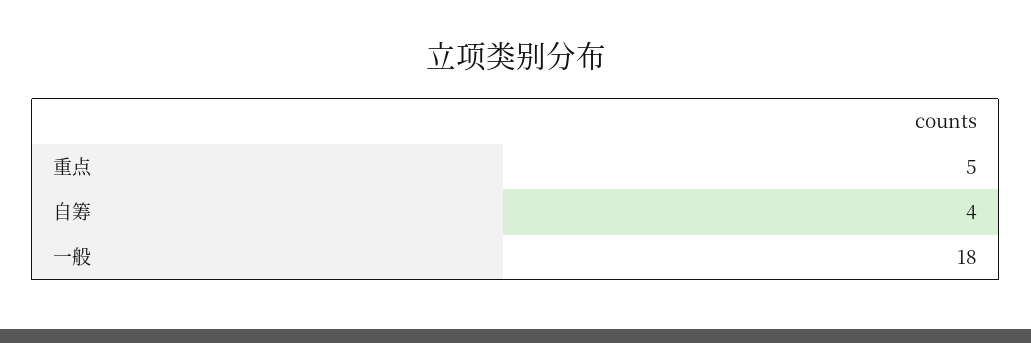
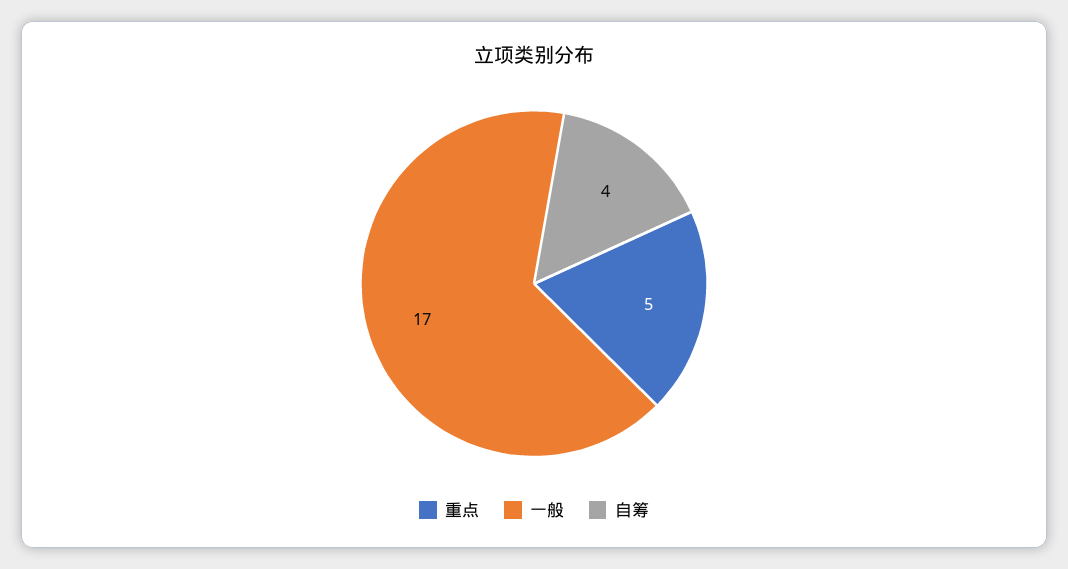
一般: 18 -> 17

